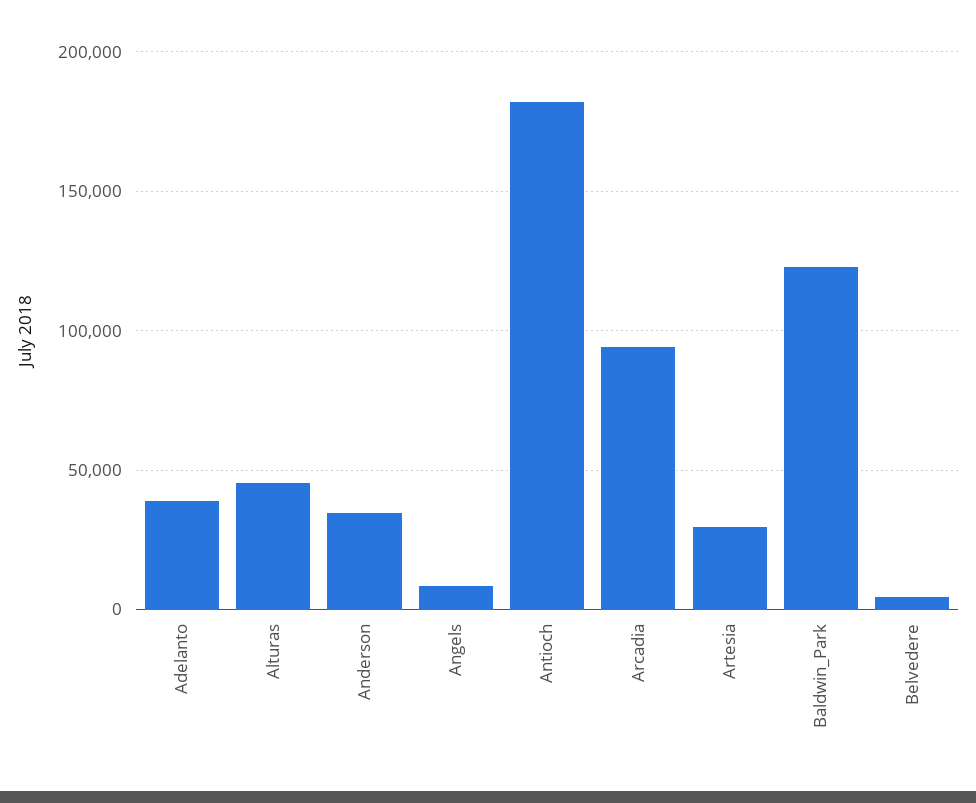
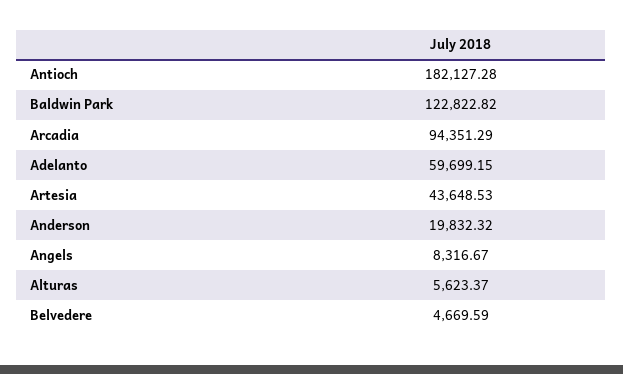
Adelanto: 40000 -> 59699.15
Alturas: 45000 -> 5623.37
Anderson: 35000 -> 19832.32
Artesia: 30000 -> 43648.53

